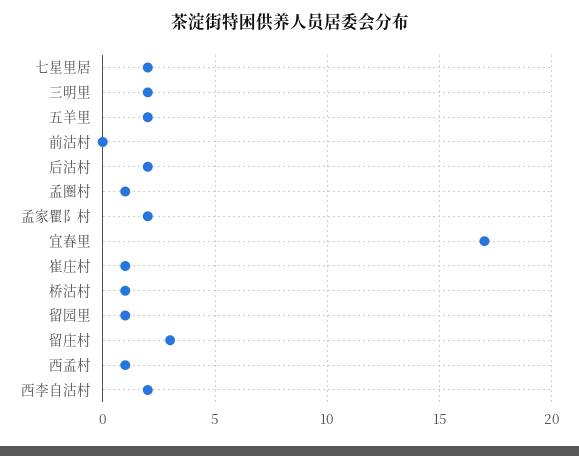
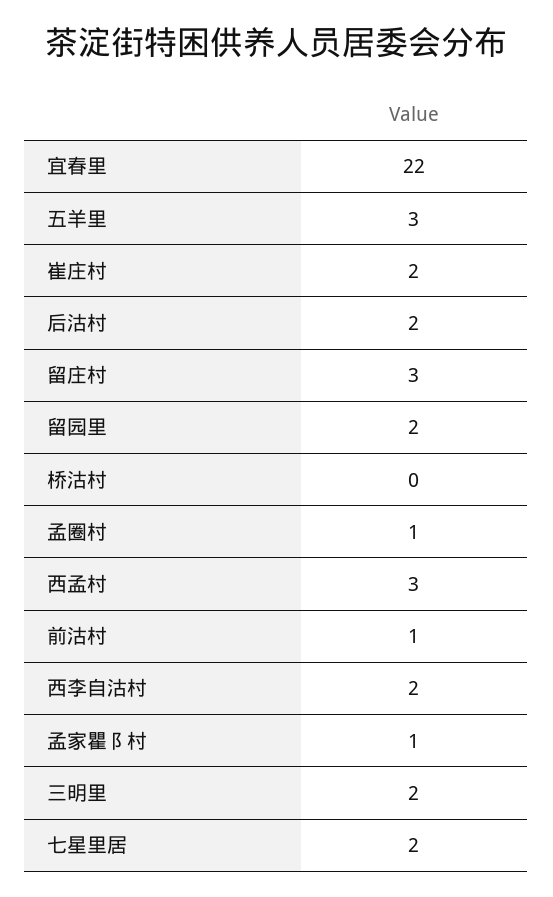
五羊里: 2 -> 3
前沽村: 0 -> 1
孟家瞿阝村: 2 -> 1
宜春里: 17 -> 22
崔庄村: 1 -> 2
桥沽村: 1 -> 0
留园里: 1 -> 2
西孟村: 1 -> 3

